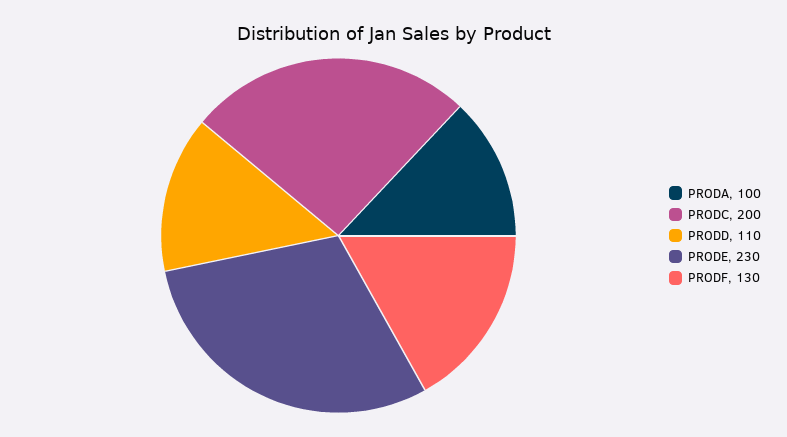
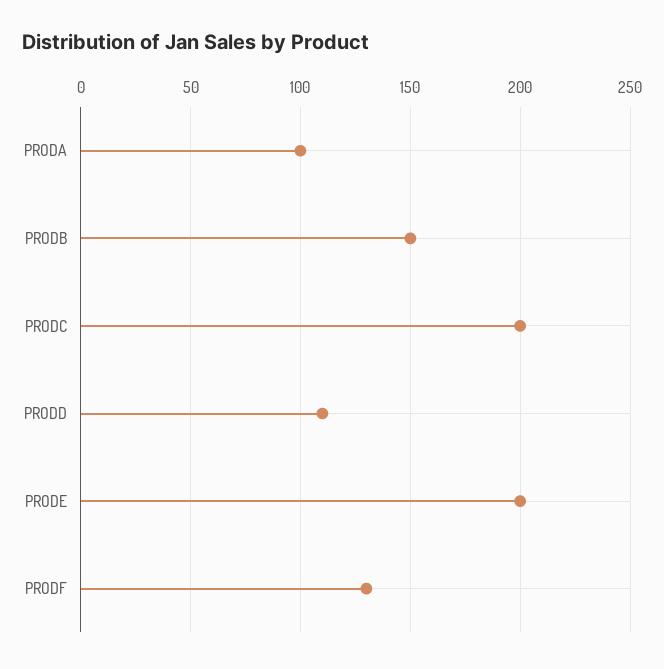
PRODE: 230 -> 200
PRODB: none -> 150

